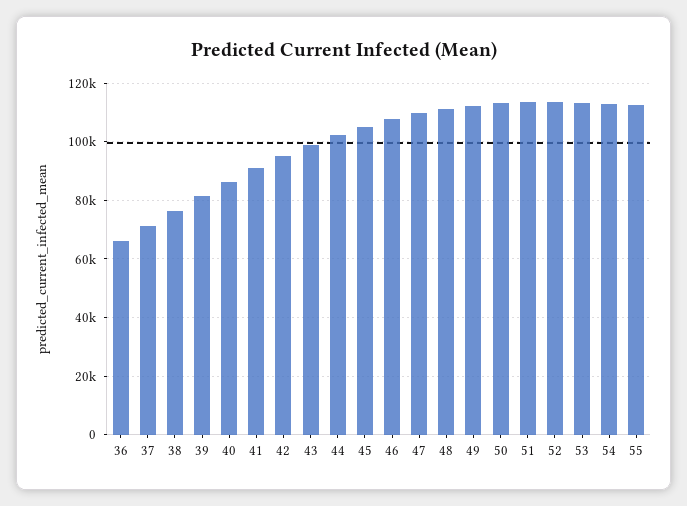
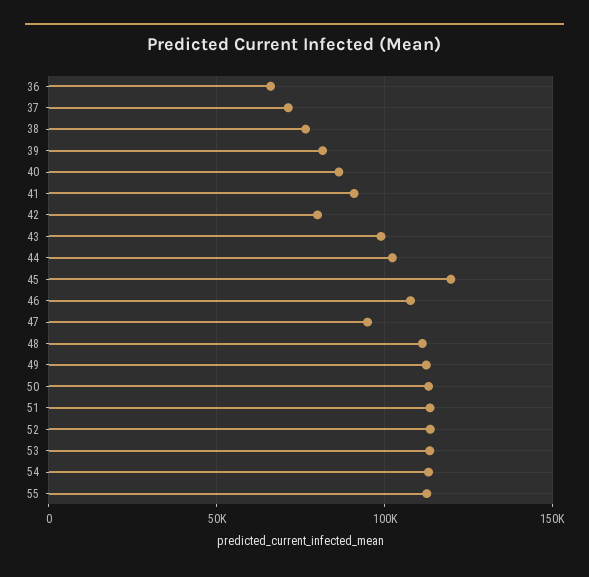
42: 95000 -> 80000
45: 105000 -> 120000
47: 110000 -> 95000

